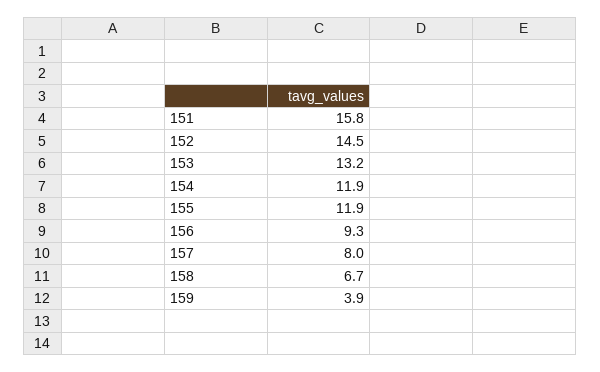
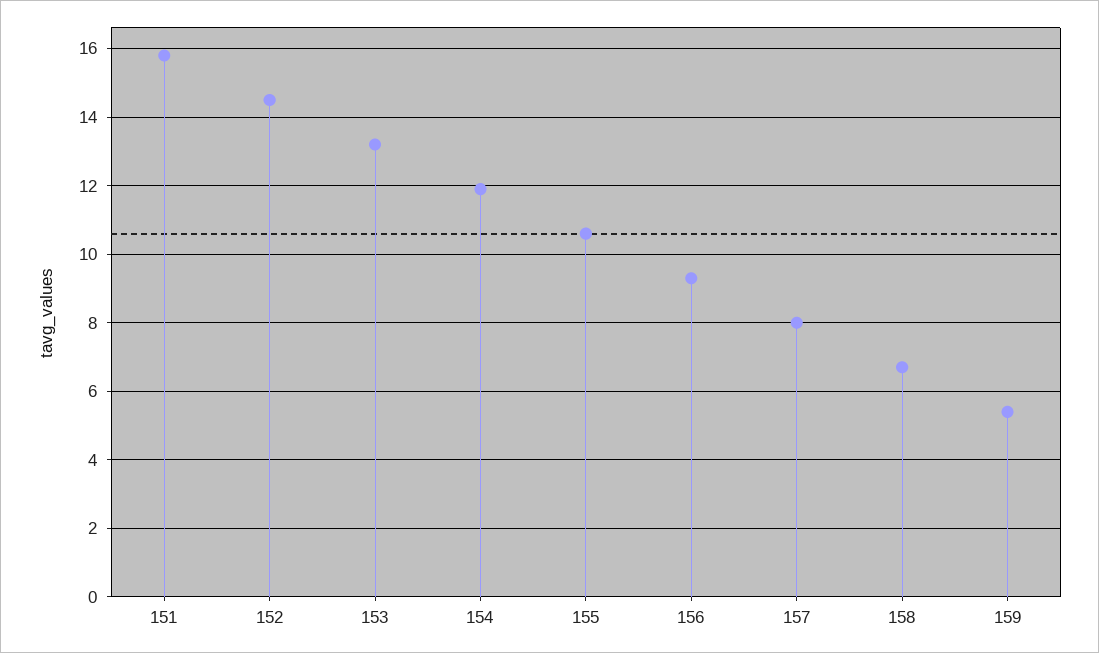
155: 11.9 -> 10.5
159: 3.9 -> 5.5

